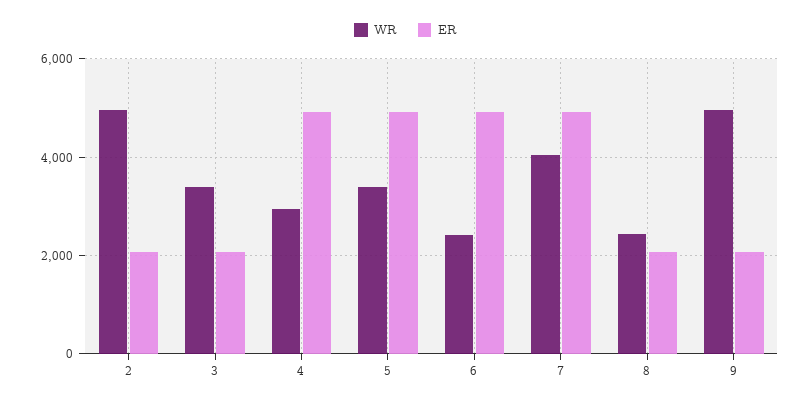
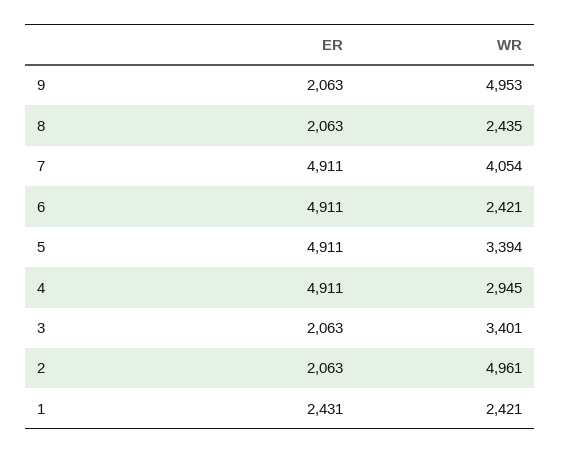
ER, 1: none -> 2431
WR, 1: none -> 2421

